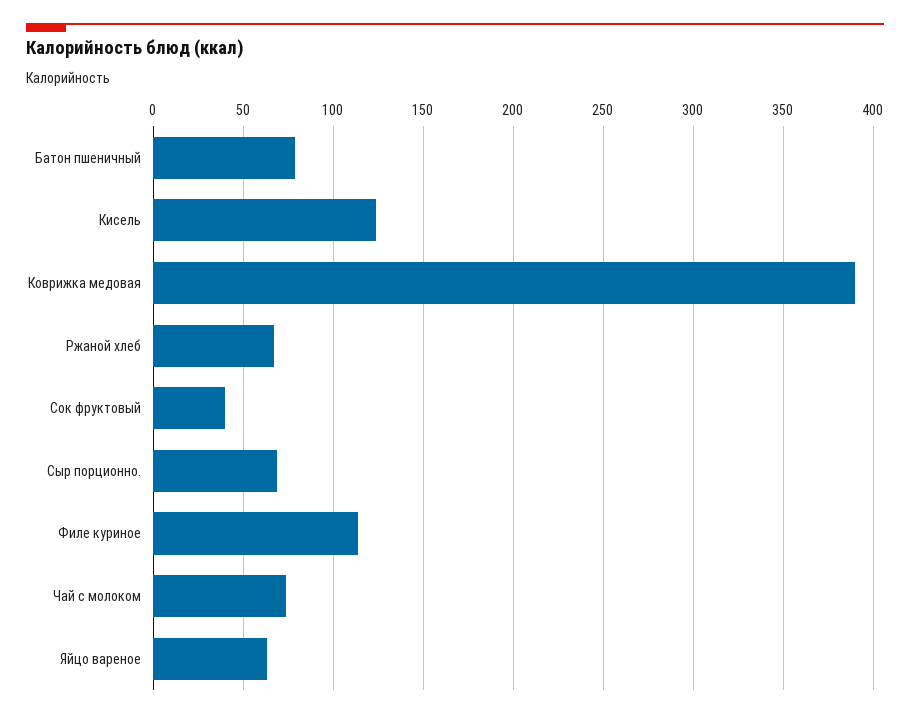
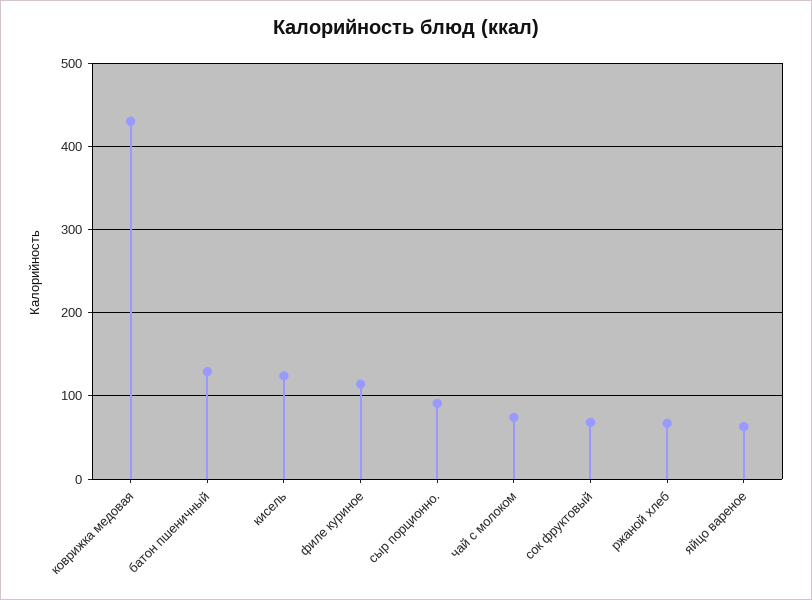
Батон пшеничный: 80 -> 130
Коврижка медовая: 390 -> 430
Сок фруктовый: 40 -> 70
Сыр порционно.: 70 -> 90

